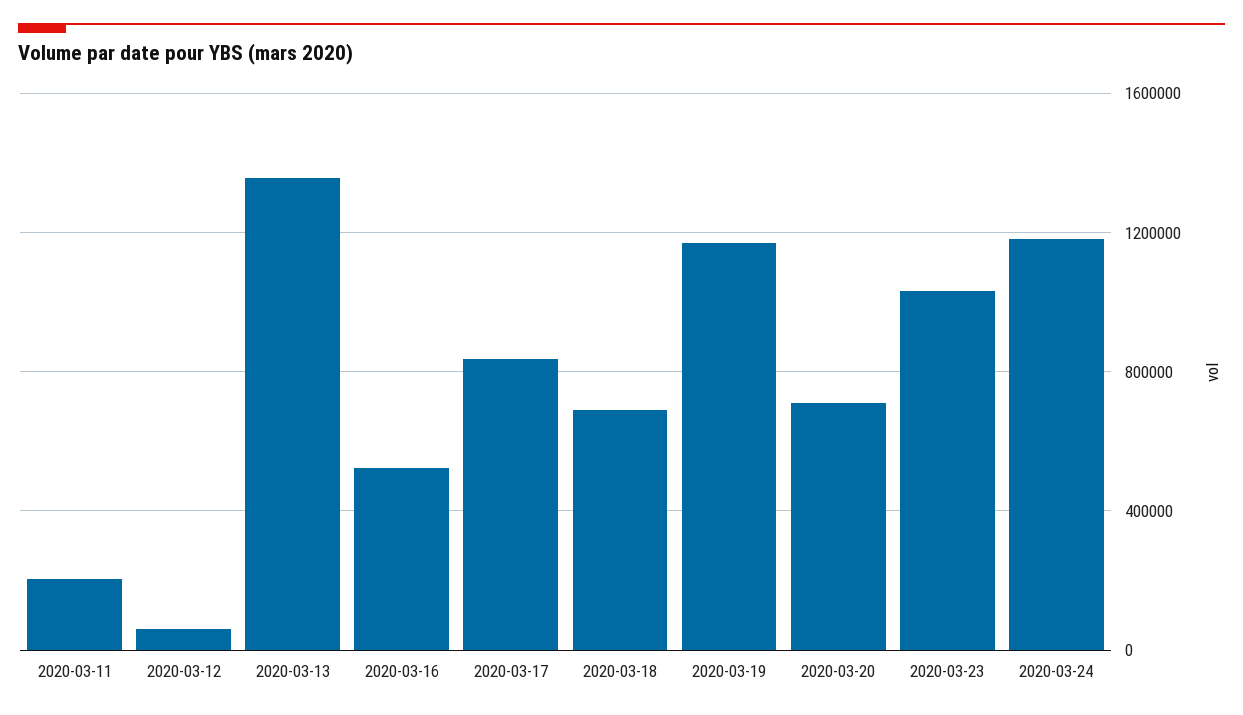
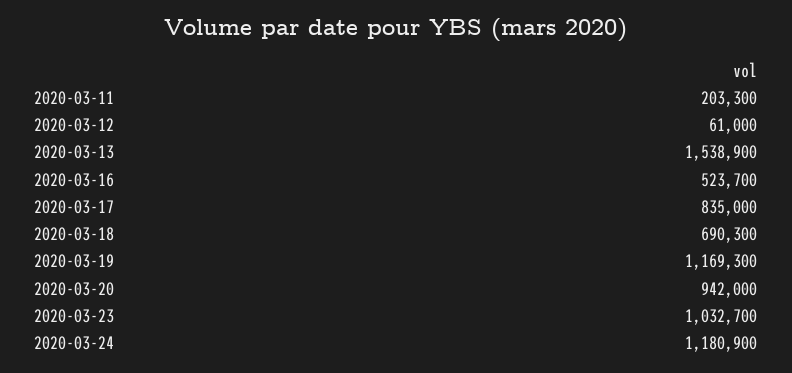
2020-03-13: 1350000 -> 1538900
2020-03-20: 700000 -> 942000

